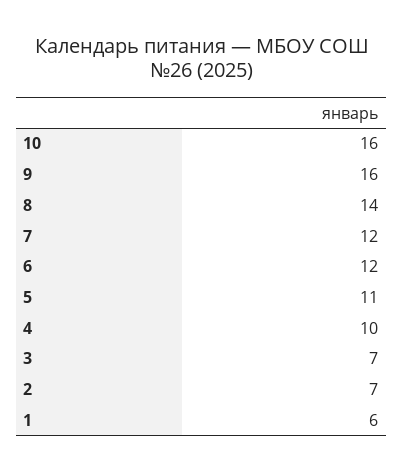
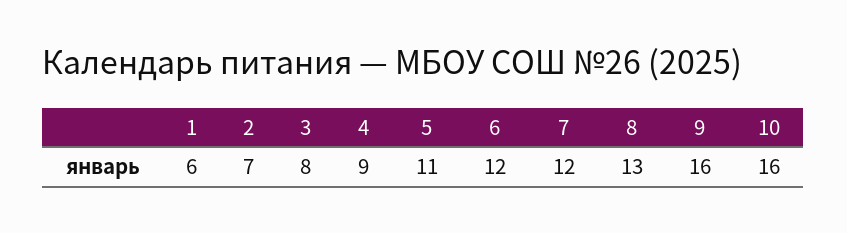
8: 14 -> 13
4: 10 -> 9
3: 7 -> 8

